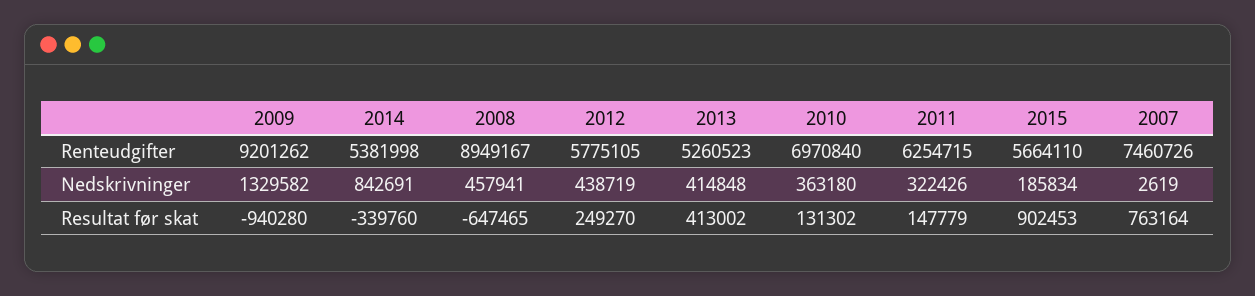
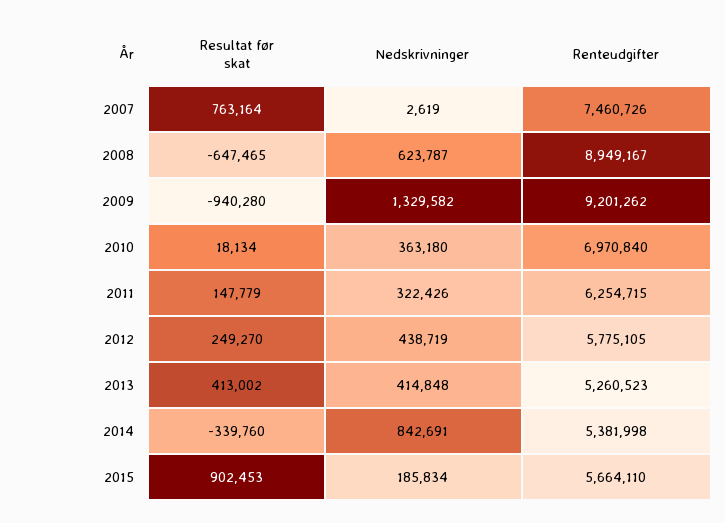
2008, Nedskrivninger: 457941 -> 623787
2010, Resultat før skat: 131302 -> 18134

